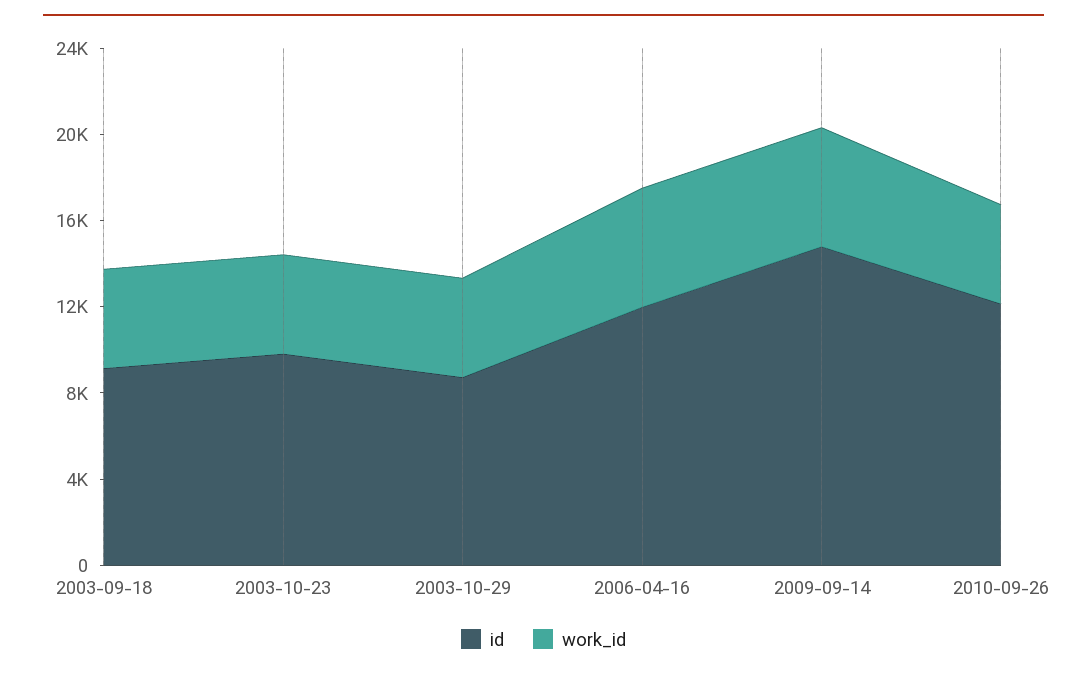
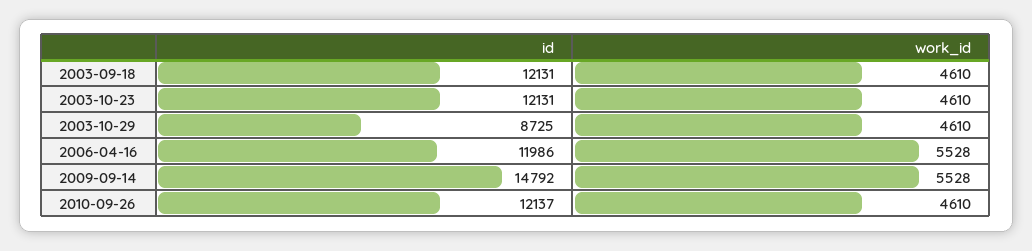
id, 2003-09-18: 9000 -> 12131
id, 2003-10-23: 10000 -> 12131

